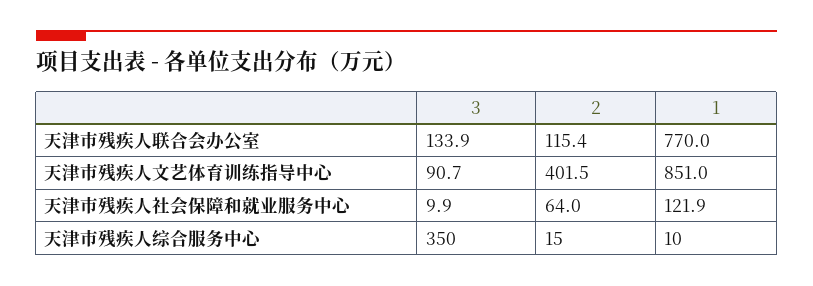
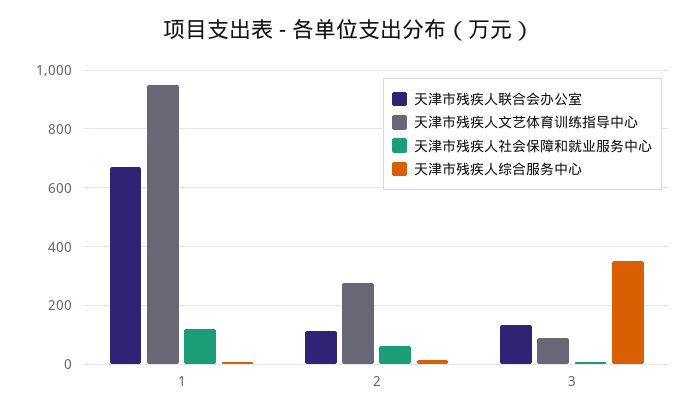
天津市残疾人联合会办公室, 1: 770 -> 675
天津市残疾人文艺体育训练指导中心, 2: 401.5 -> 275
天津市残疾人文艺体育训练指导中心, 1: 851 -> 950

